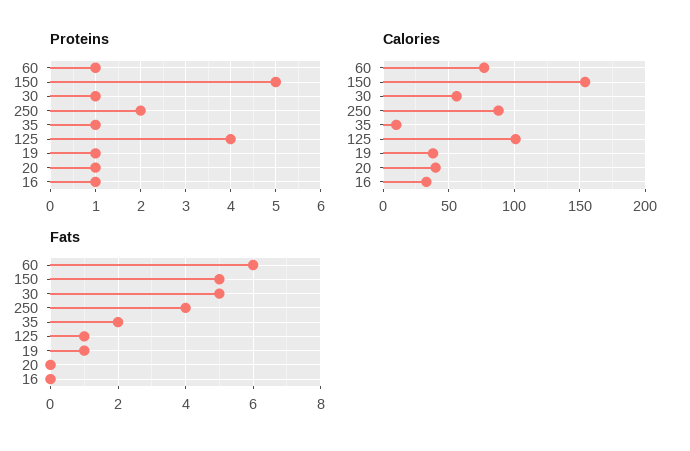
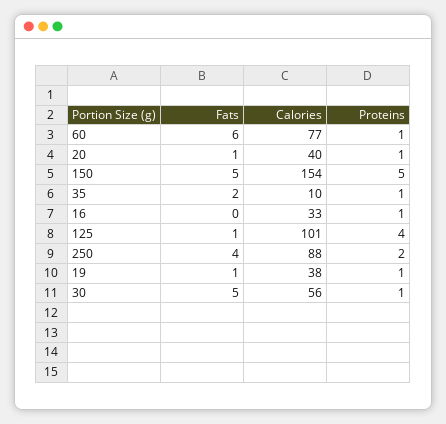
Fats, 20: 0 -> 1

